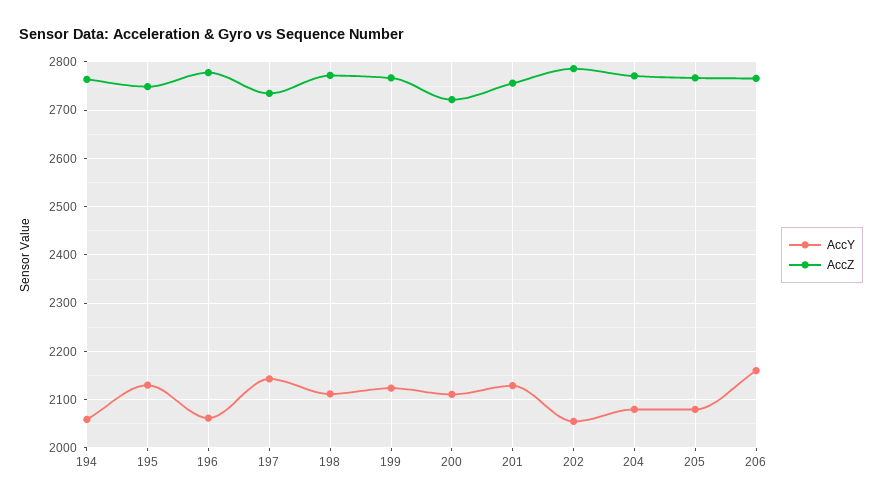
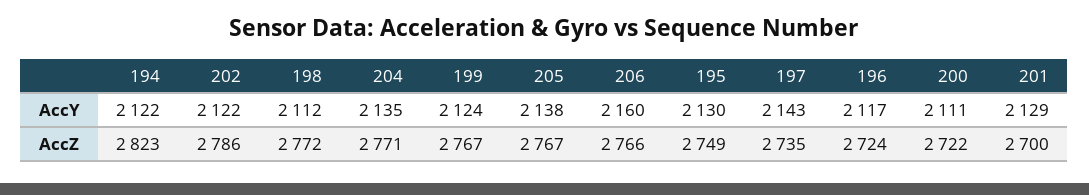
AccY, 194: 2060 -> 2122
AccZ, 194: 2760 -> 2823
AccY, 196: 2060 -> 2117
AccZ, 196: 2780 -> 2724
AccZ, 201: 2760 -> 2700
AccY, 202: 2060 -> 2122
AccY, 204: 2080 -> 2135
AccY, 205: 2080 -> 2138

